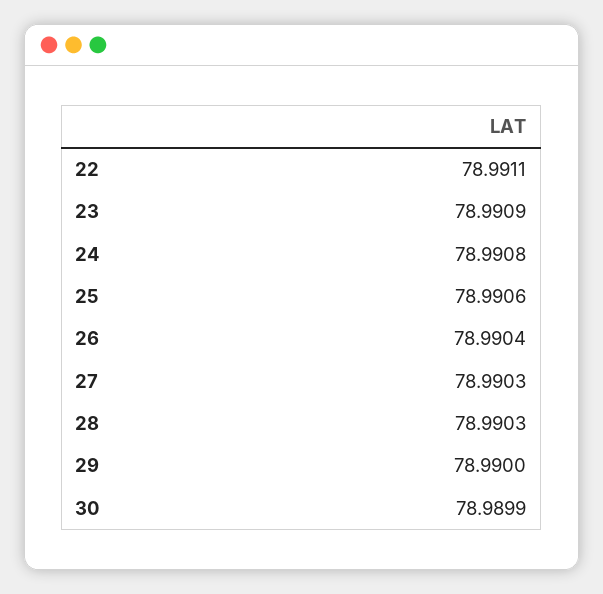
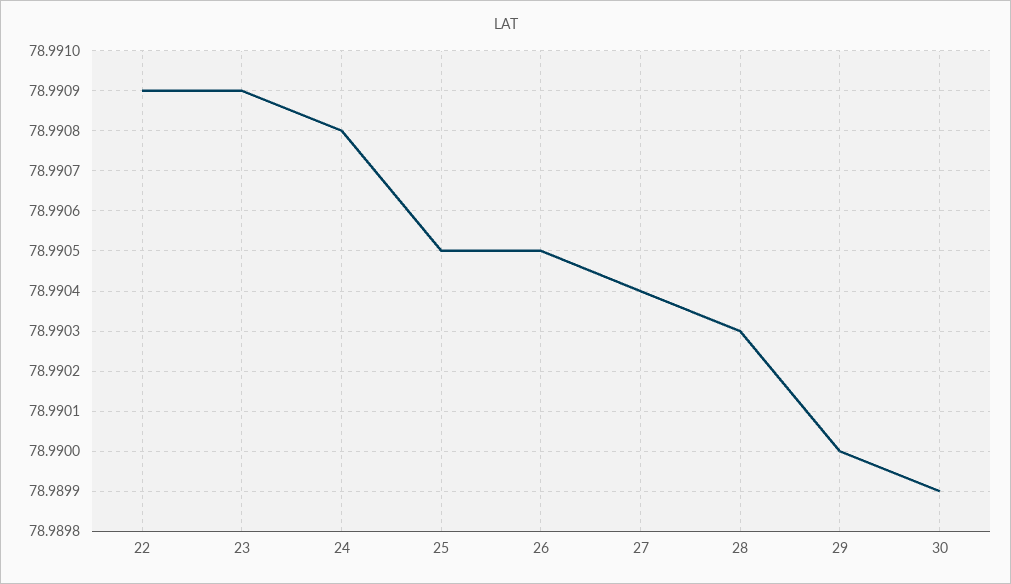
22: 78.9911 -> 78.9909
25: 78.9906 -> 78.9905
26: 78.9904 -> 78.9905
27: 78.9903 -> 78.9904

